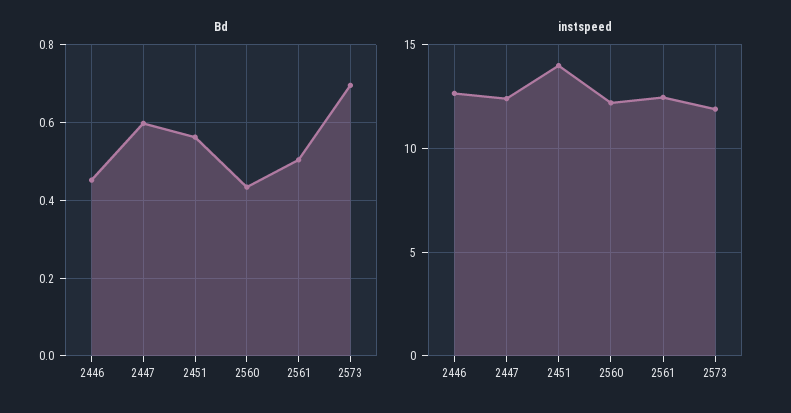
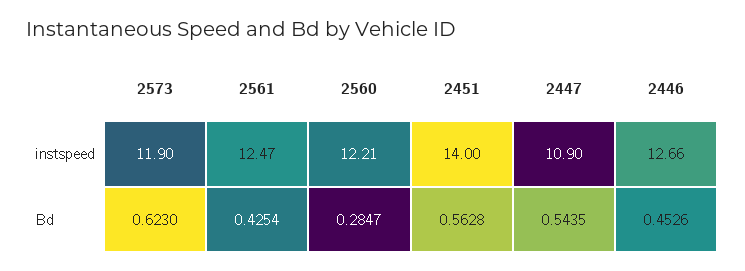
Bd, 2447: 0.6 -> 0.5435
Bd, 2560: 0.44 -> 0.2847
Bd, 2561: 0.5 -> 0.4254
Bd, 2573: 0.7 -> 0.623
instspeed, 2447: 12.5 -> 10.9

